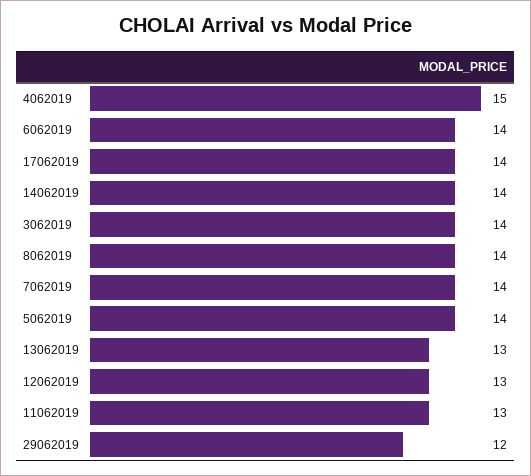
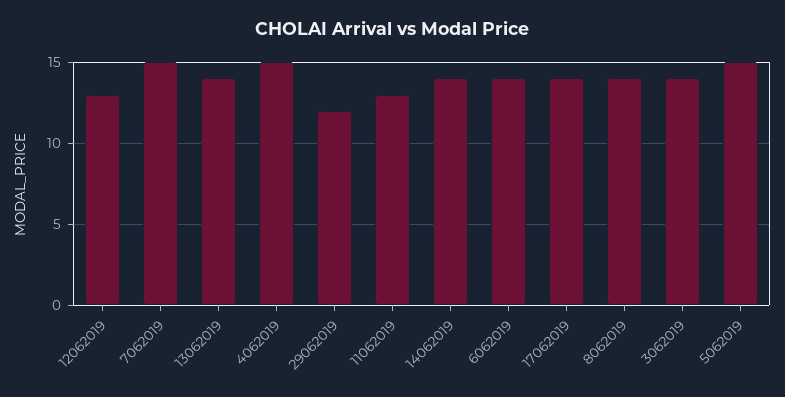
7062019: 14 -> 15
5062019: 14 -> 15
13062019: 13 -> 14

